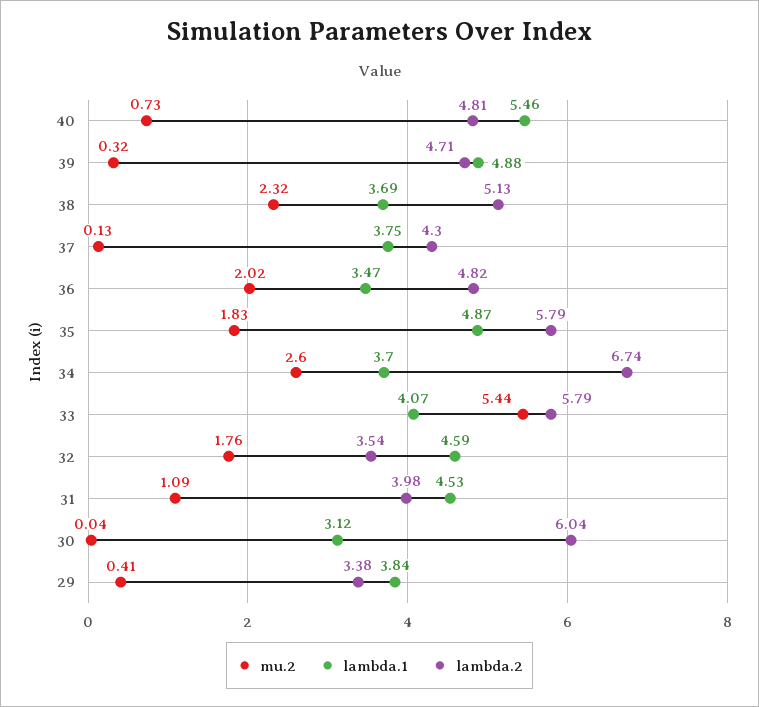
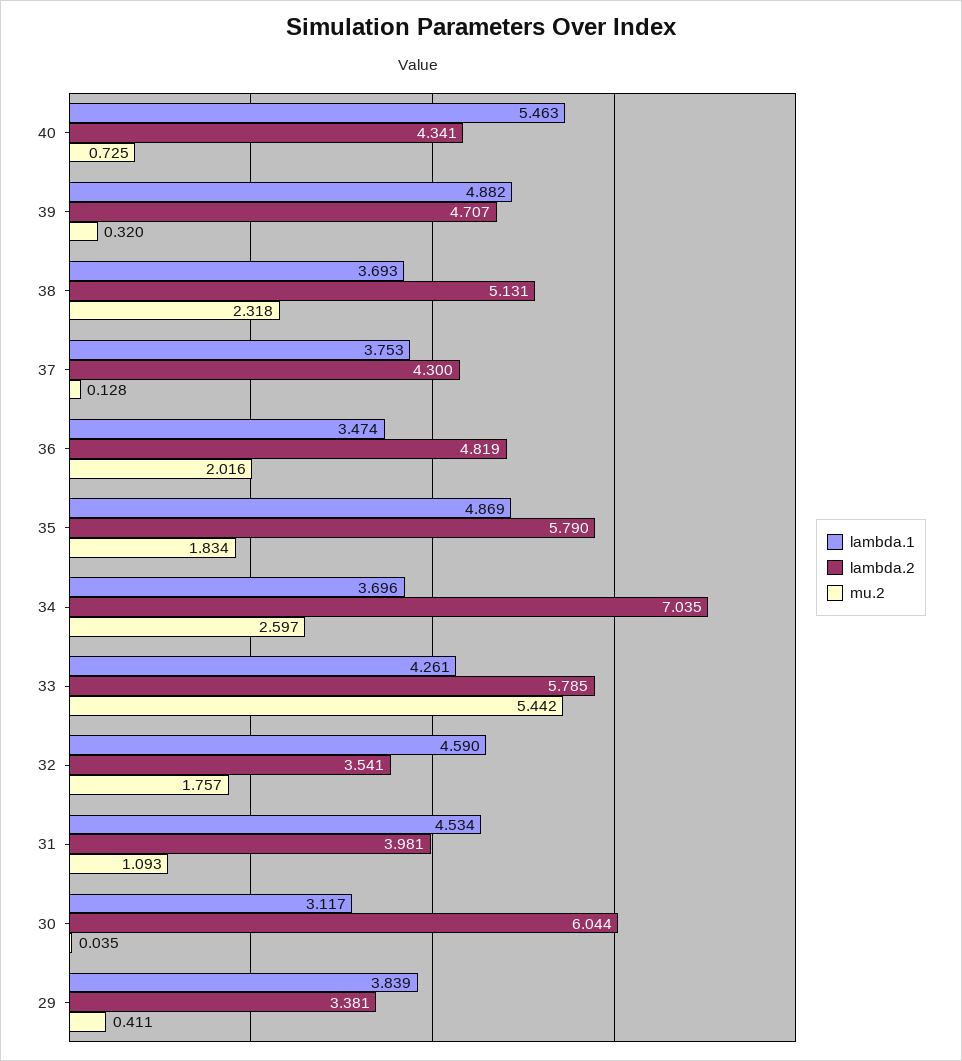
lambda.2, 40: 4.81 -> 4.341
lambda.2, 34: 6.74 -> 7.035
lambda.1, 33: 4.07 -> 4.261

